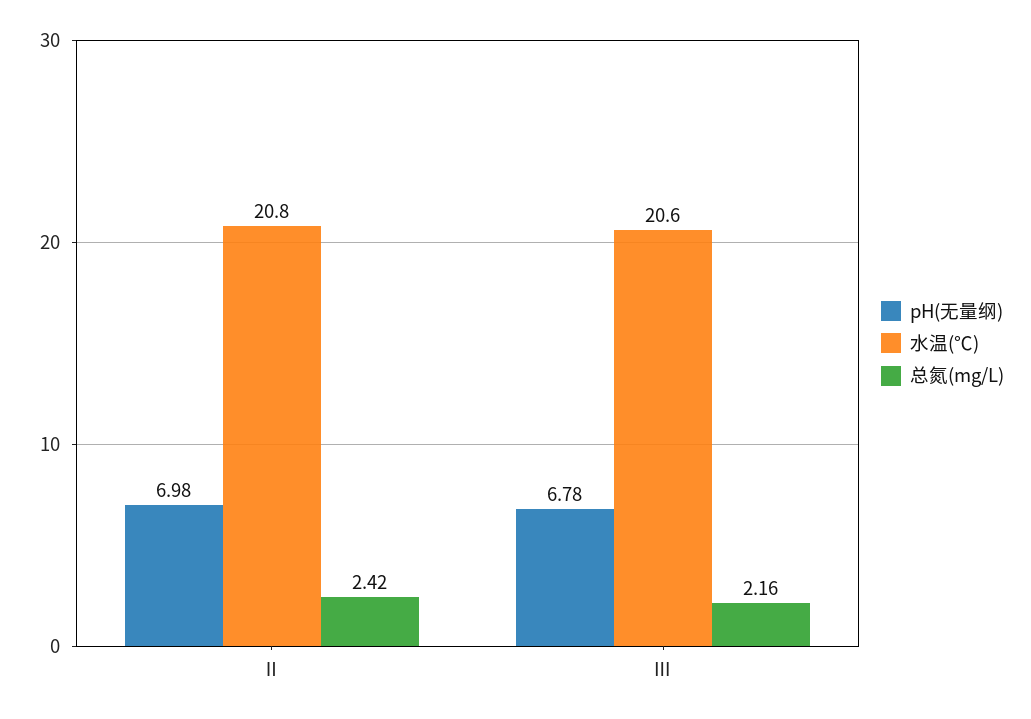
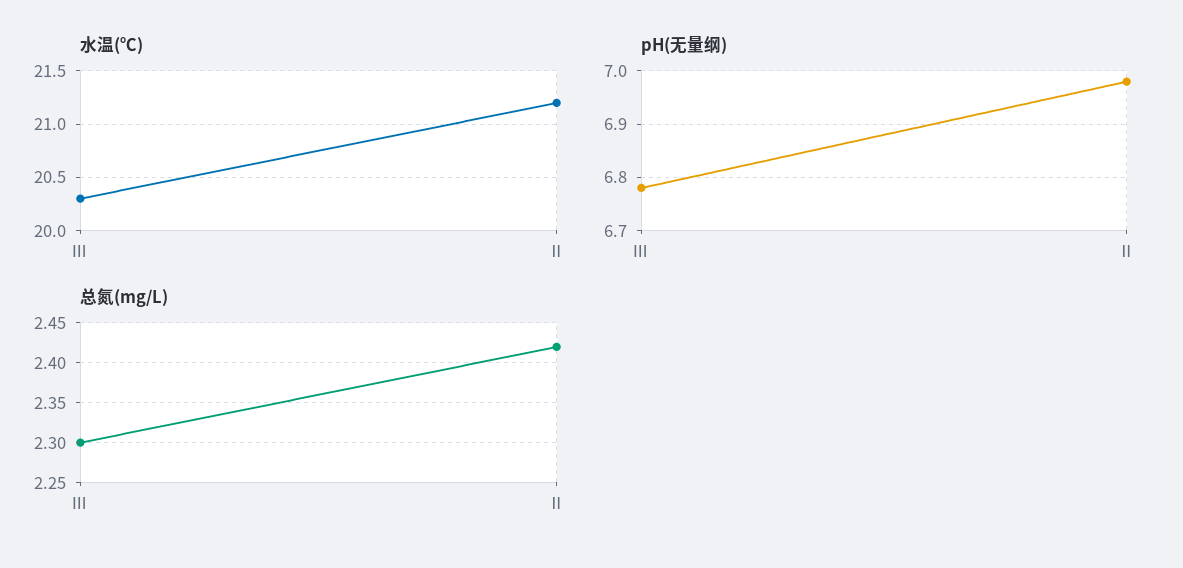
水温(℃), Ⅱ: 20.8 -> 21.2
水温(℃), Ⅲ: 20.6 -> 20.3
总氮(mg/L), Ⅲ: 2.16 -> 2.3

